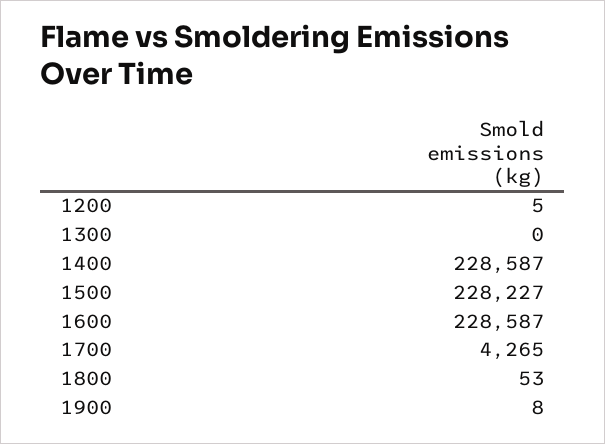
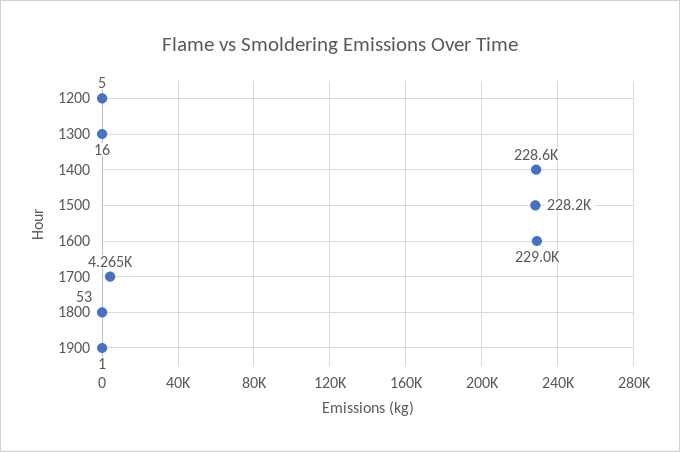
1300: 0 -> 16
1600: 228587 -> 229000
1900: 8 -> 1

